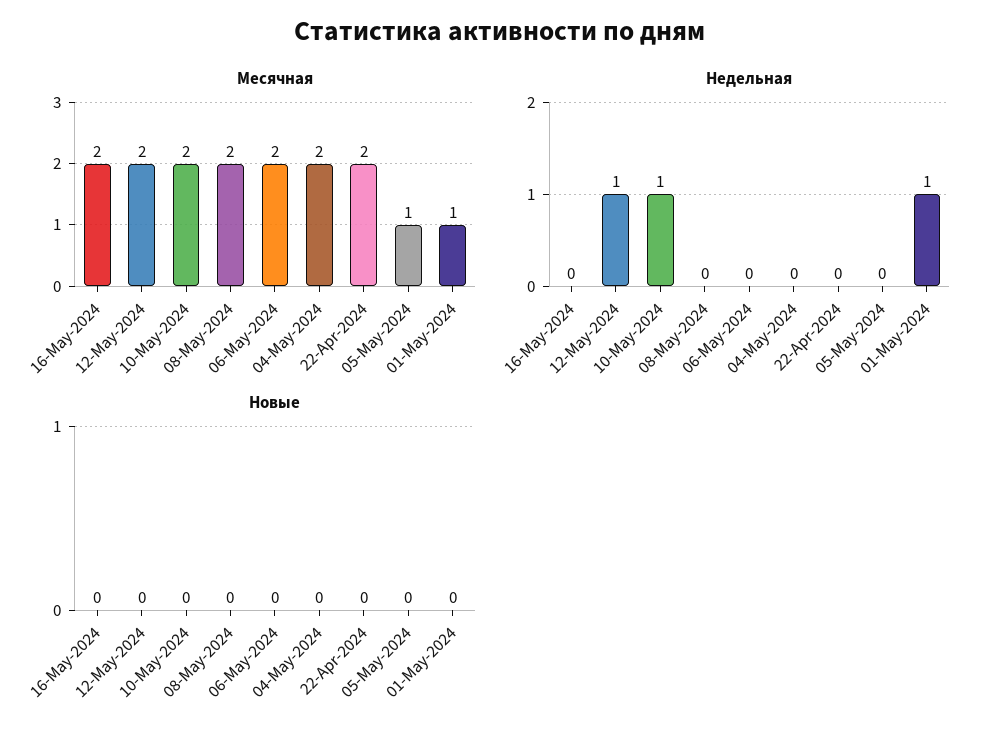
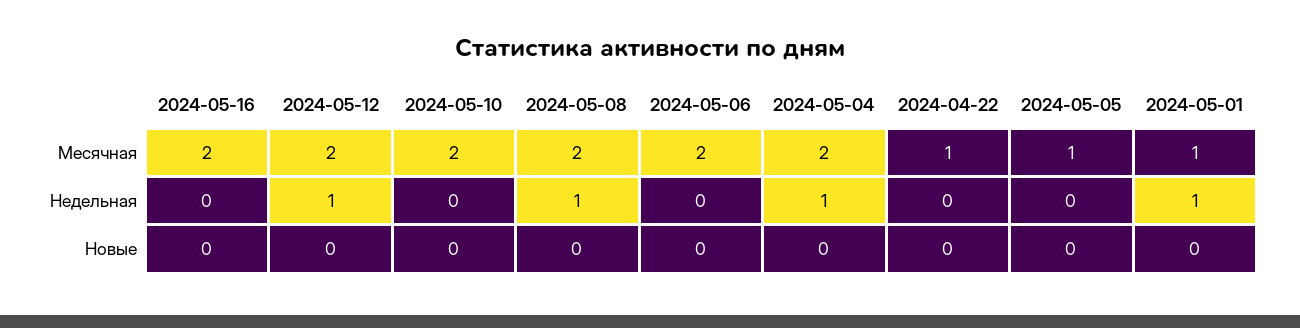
Месячная, 22-Apr-2024: 2 -> 1
Недельная, 10-May-2024: 1 -> 0
Недельная, 08-May-2024: 0 -> 1
Недельная, 04-May-2024: 0 -> 1

